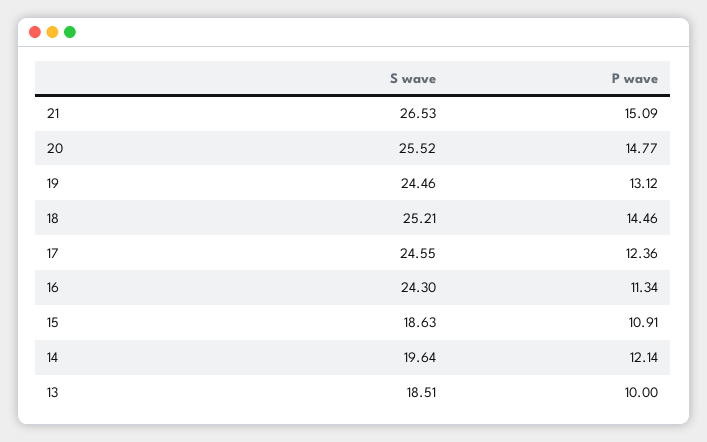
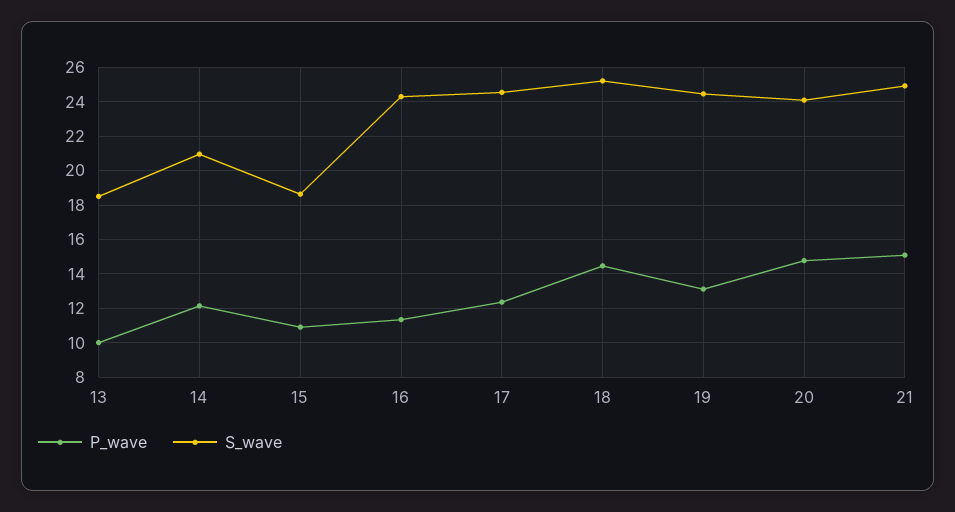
S wave, 21: 26.53 -> 25
S wave, 20: 25.52 -> 24
S wave, 14: 19.64 -> 21

